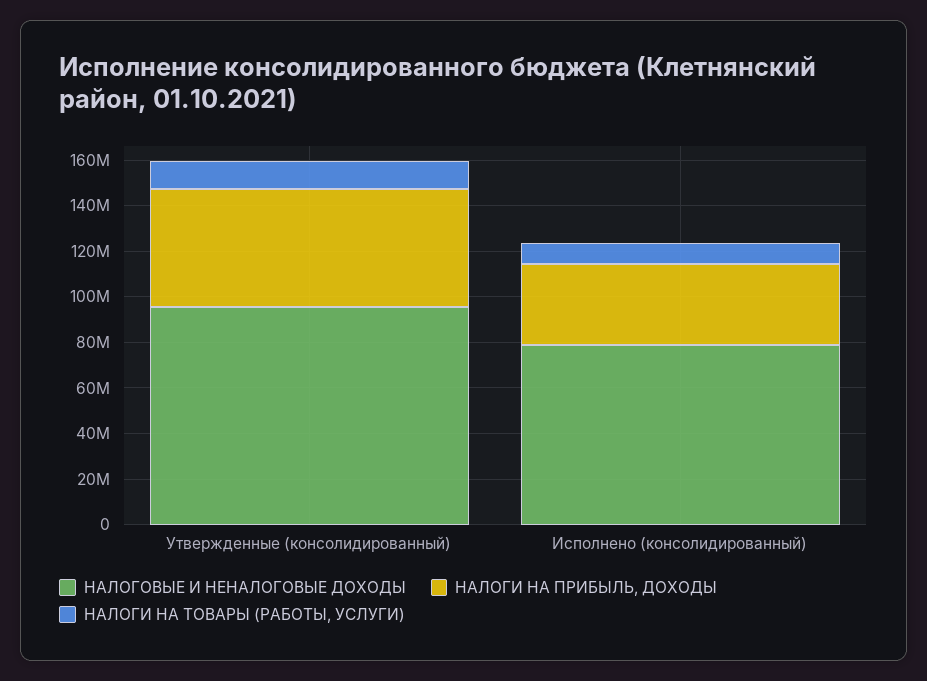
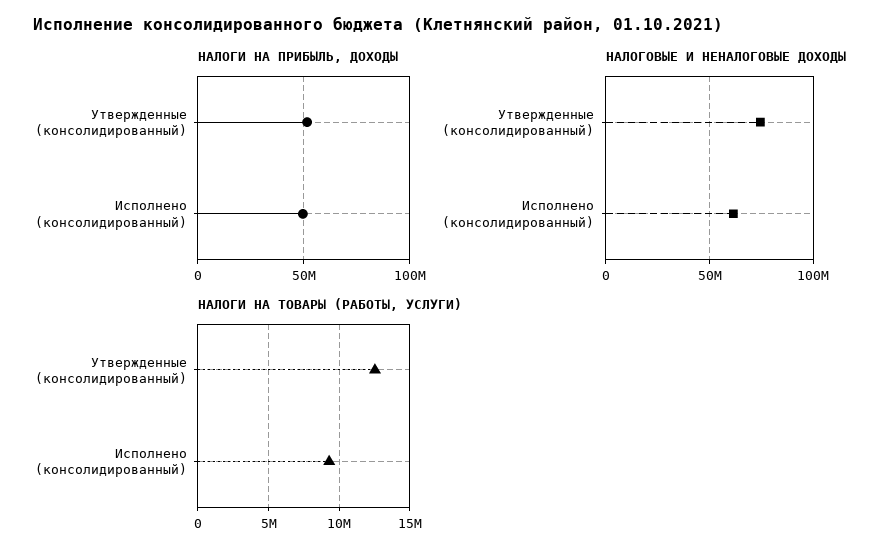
НАЛОГОВЫЕ И НЕНАЛОГОВЫЕ ДОХОДЫ, Утвержденные (консолидированный): 95000000 -> 75000000
НАЛОГОВЫЕ И НЕНАЛОГОВЫЕ ДОХОДЫ, Исполнено (консолидированный): 80000000 -> 60000000
НАЛОГИ НА ПРИБЫЛЬ, ДОХОДЫ, Исполнено (консолидированный): 35000000 -> 50000000

